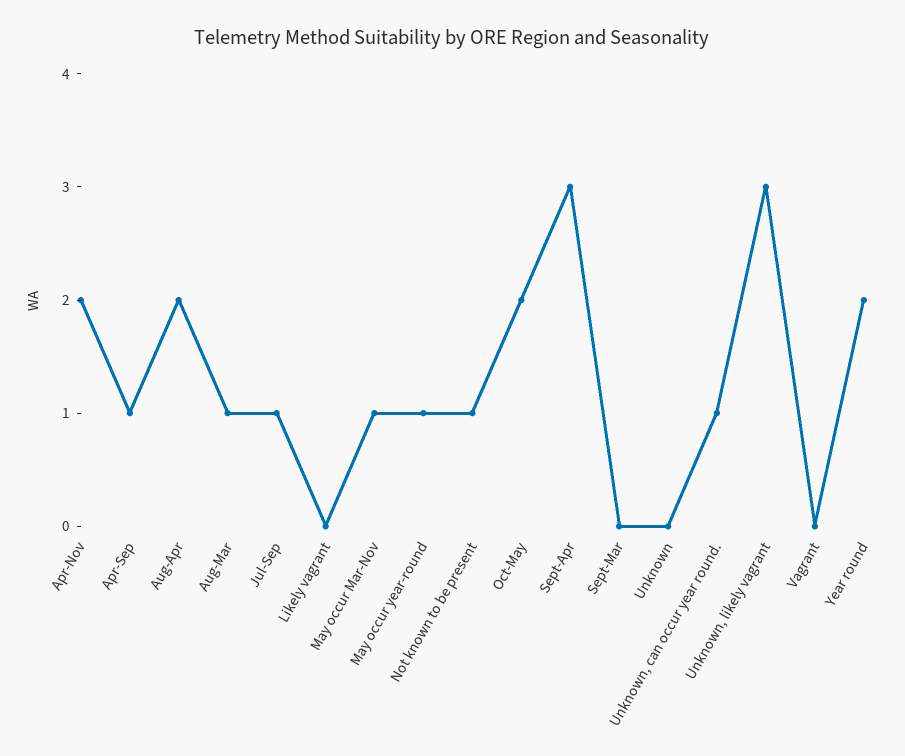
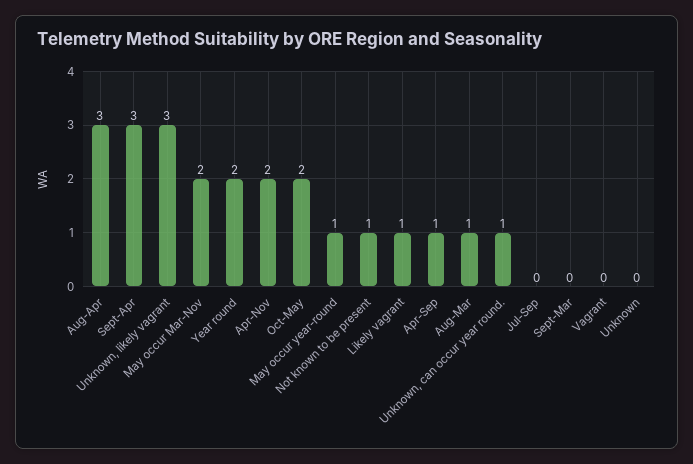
Aug-Apr: 2 -> 3
Jul-Sep: 1 -> 0
Likely vagrant: 0 -> 1
May occur Mar-Nov: 1 -> 2

